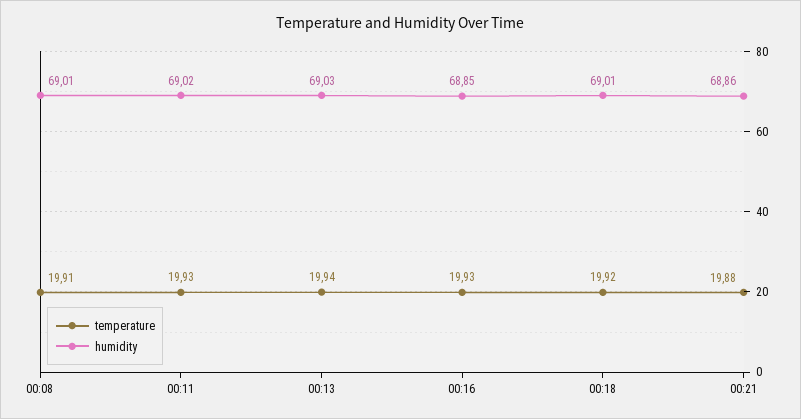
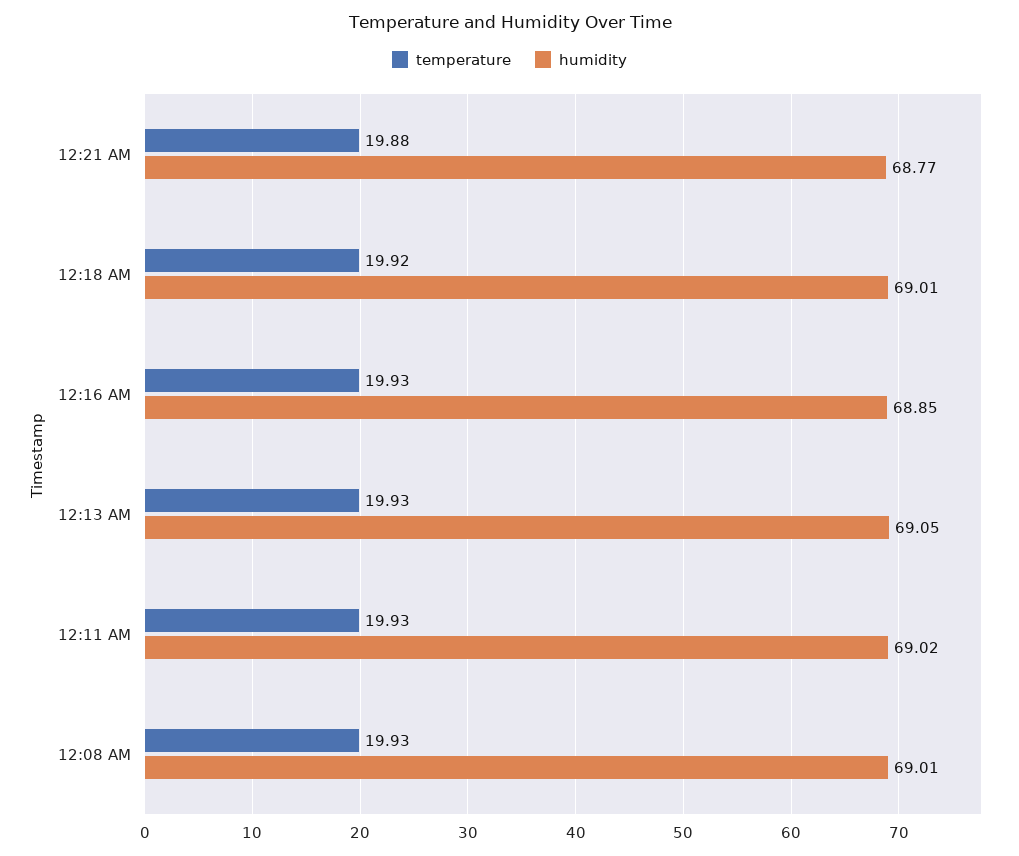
temperature, 00:08: 19.91 -> 19.93
temperature, 00:13: 19.94 -> 19.93
humidity, 00:13: 69.03 -> 69.05
humidity, 00:21: 68.86 -> 68.77

